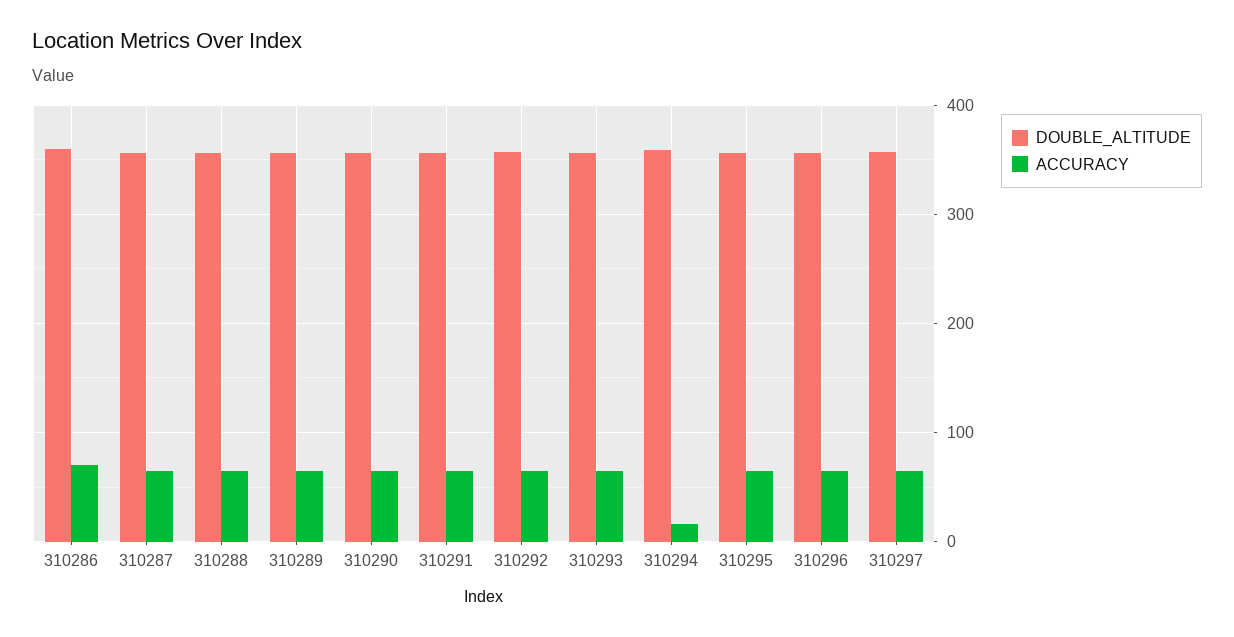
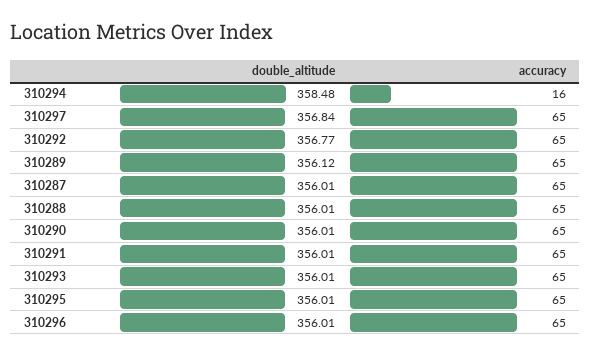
DOUBLE_ALTITUDE, 310286: 360 -> none
ACCURACY, 310286: 70 -> none

